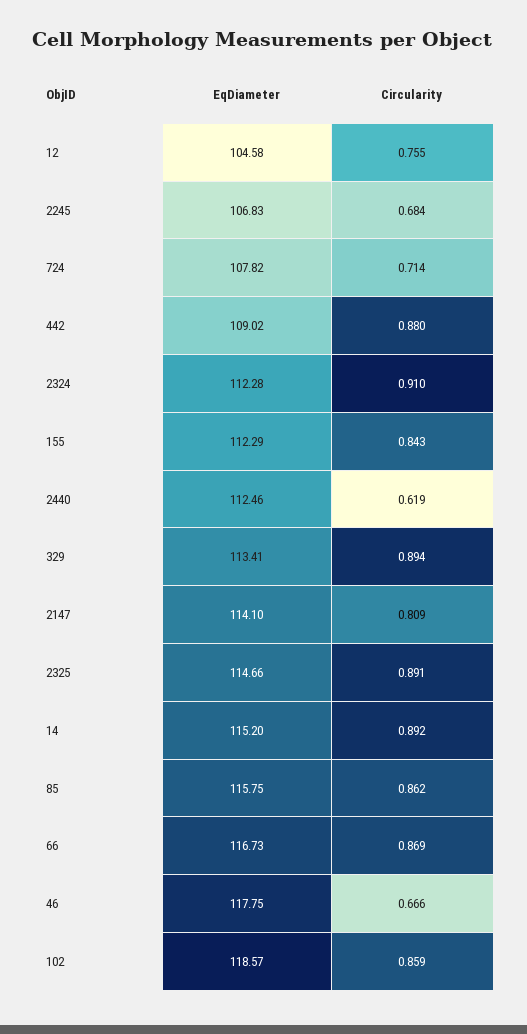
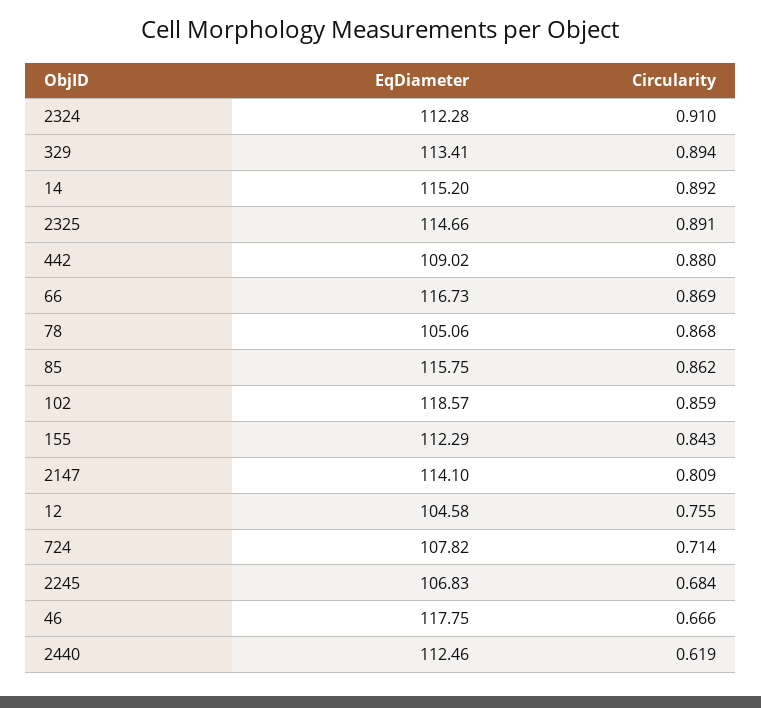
EqDiameter, 78: none -> 105.06
Circularity, 78: none -> 0.868

